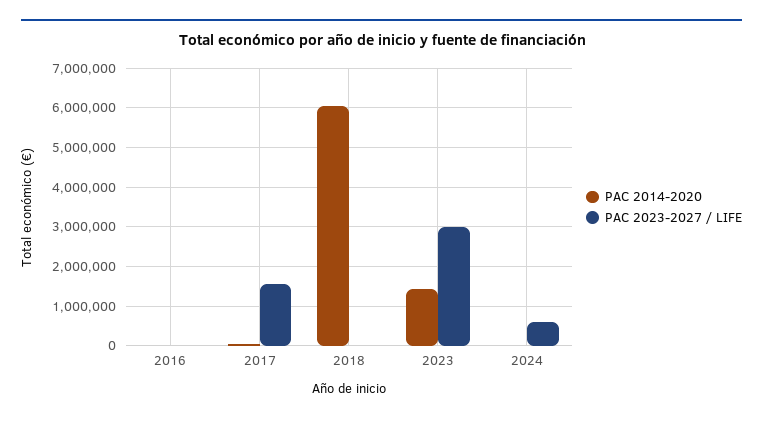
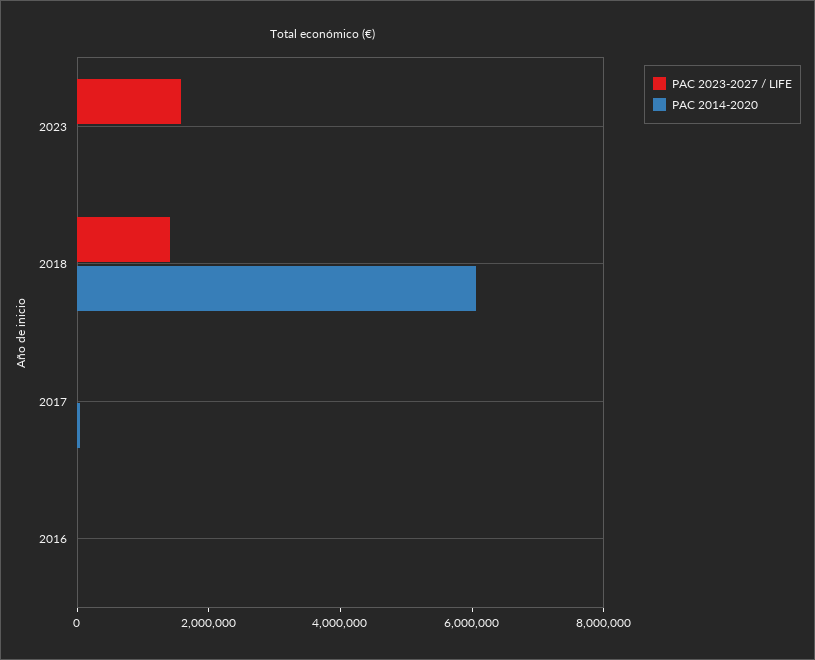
PAC 2023-2027 / LIFE, 2017: 1600000 -> 0
PAC 2023-2027 / LIFE, 2018: 0 -> 1500000
PAC 2014-2020, 2023: 1400000 -> 0
PAC 2023-2027 / LIFE, 2023: 3000000 -> 1500000
PAC 2014-2020, 2024: 0 -> none
PAC 2023-2027 / LIFE, 2024: 600000 -> none

